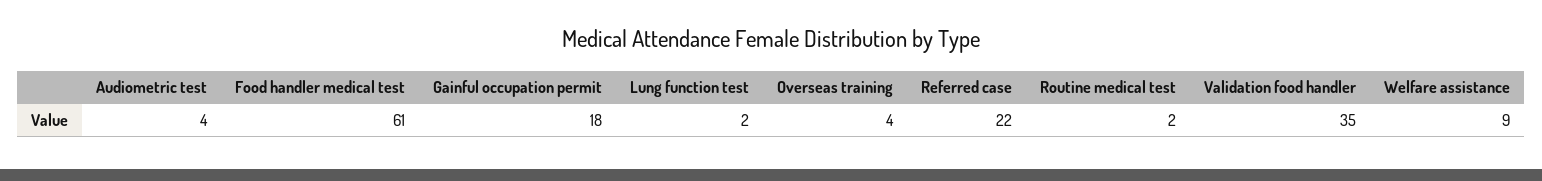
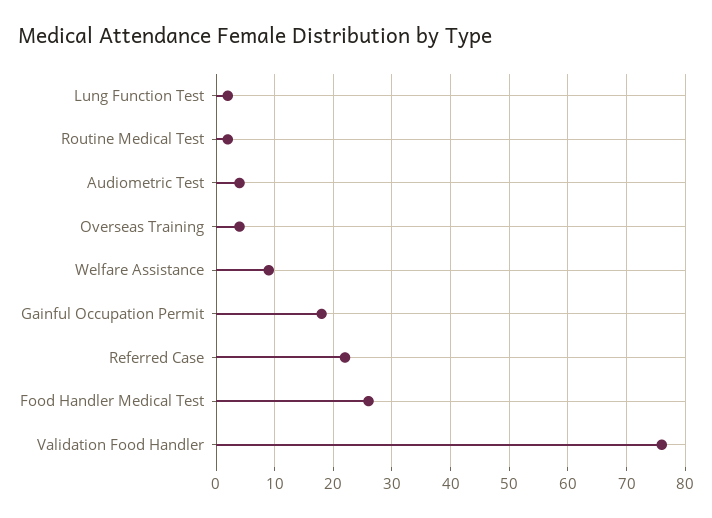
Food handler medical test: 61 -> 25
Validation food handler: 35 -> 75

